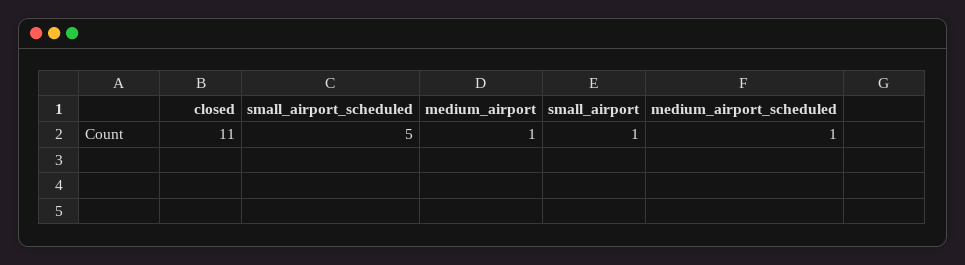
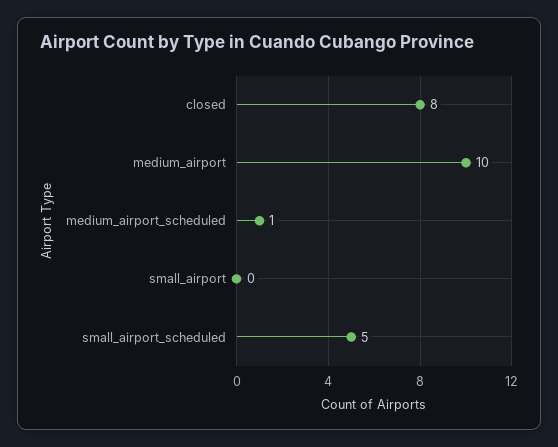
closed: 11 -> 8
medium_airport: 1 -> 10
small_airport: 1 -> 0

